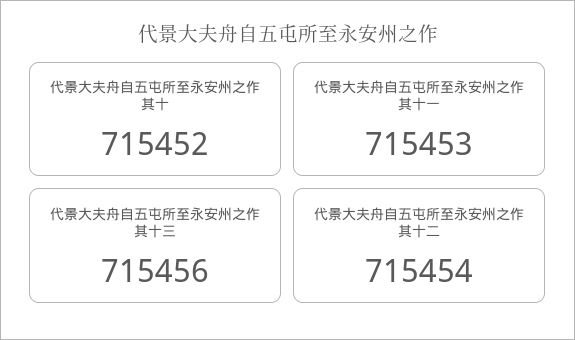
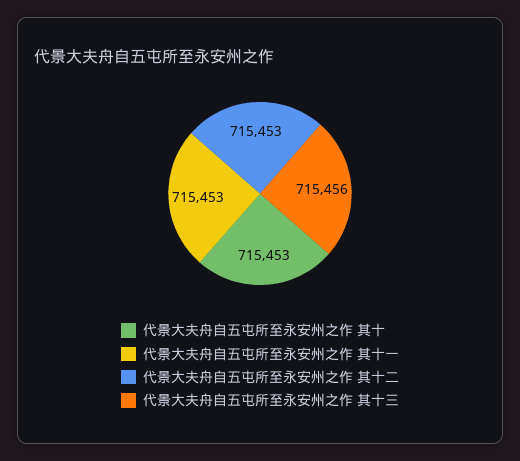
代景大夫舟自五屯所至永安州之作 其十: 715452 -> 715453
代景大夫舟自五屯所至永安州之作 其十二: 715454 -> 715453

